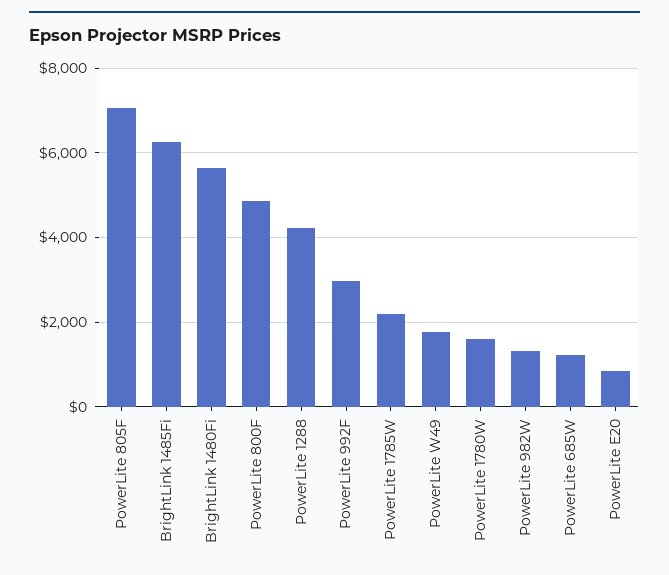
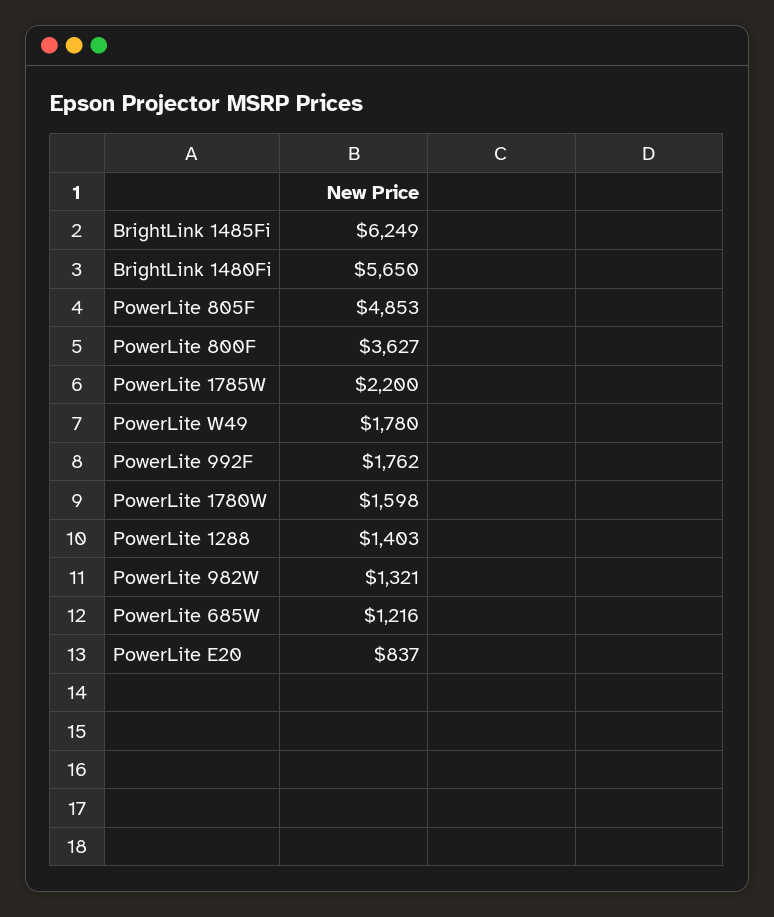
PowerLite 805F: 7000 -> 4853
PowerLite 800F: 4800 -> 3627
PowerLite 1288: 4200 -> 1403
PowerLite 992F: 3000 -> 1762

